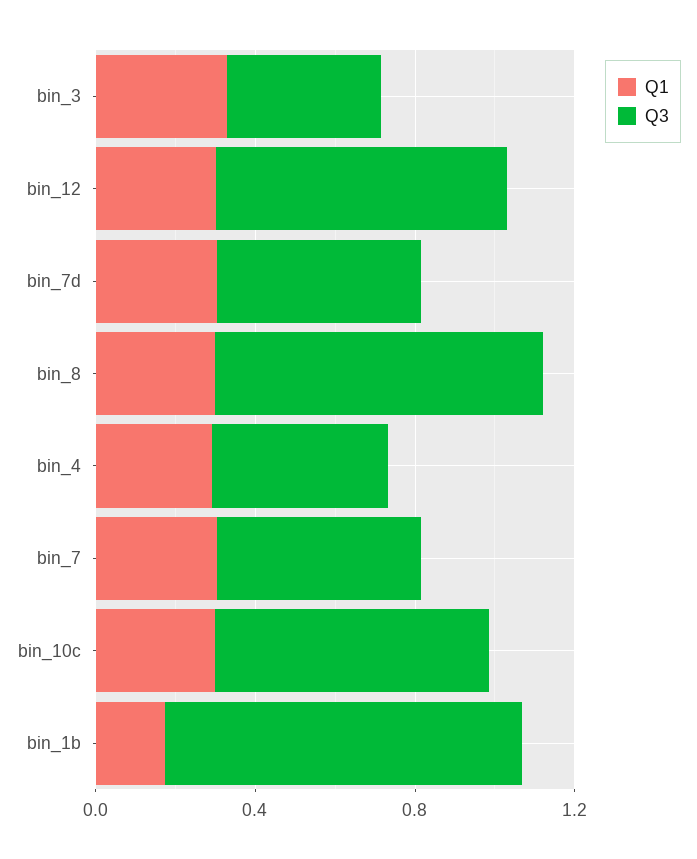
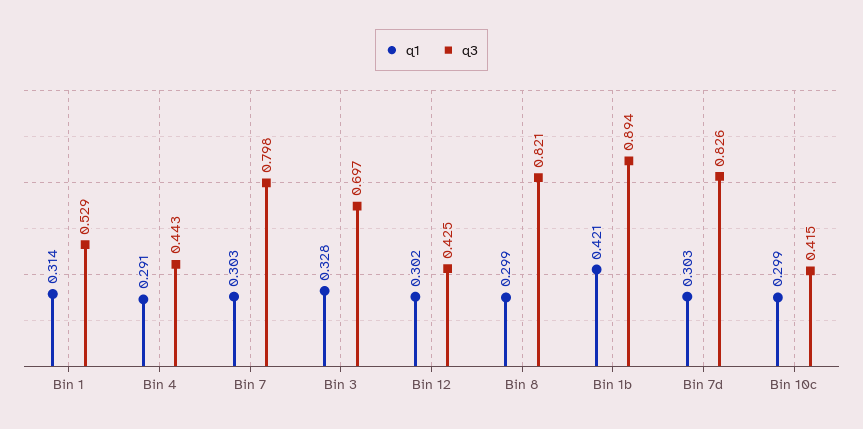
Q3, bin_3: 0.4 -> 0.697
Q3, bin_12: 0.7 -> 0.425
Q3, bin_7d: 0.5 -> 0.826
Q3, bin_7: 0.5 -> 0.798
Q3, bin_10c: 0.7 -> 0.415
Q1, bin_1b: 0.2 -> 0.421
Q1, Bin 1: none -> 0.314
Q3, Bin 1: none -> 0.529

